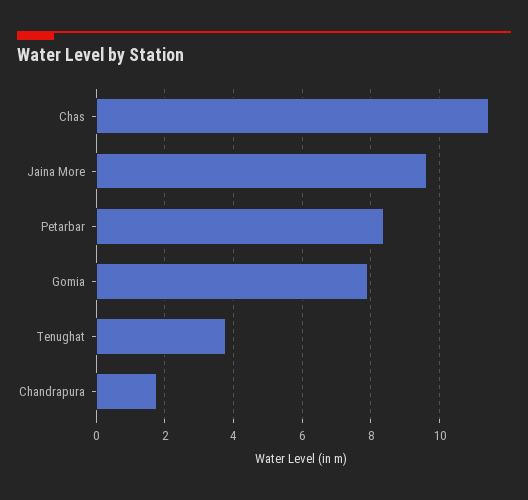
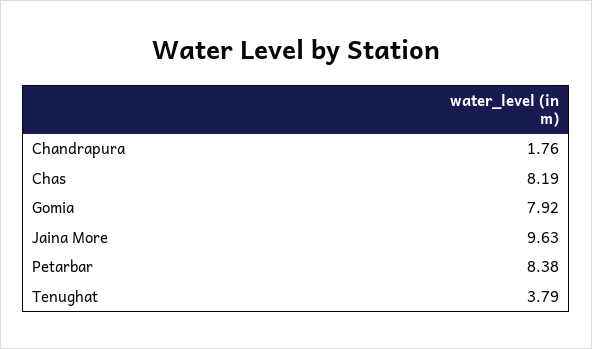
Chas: 11.4 -> 8.19

